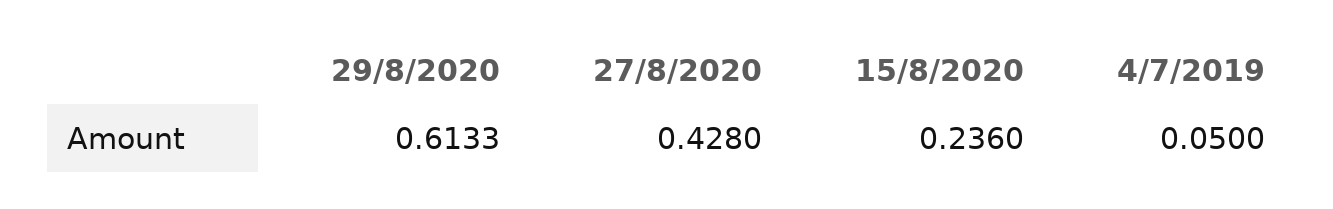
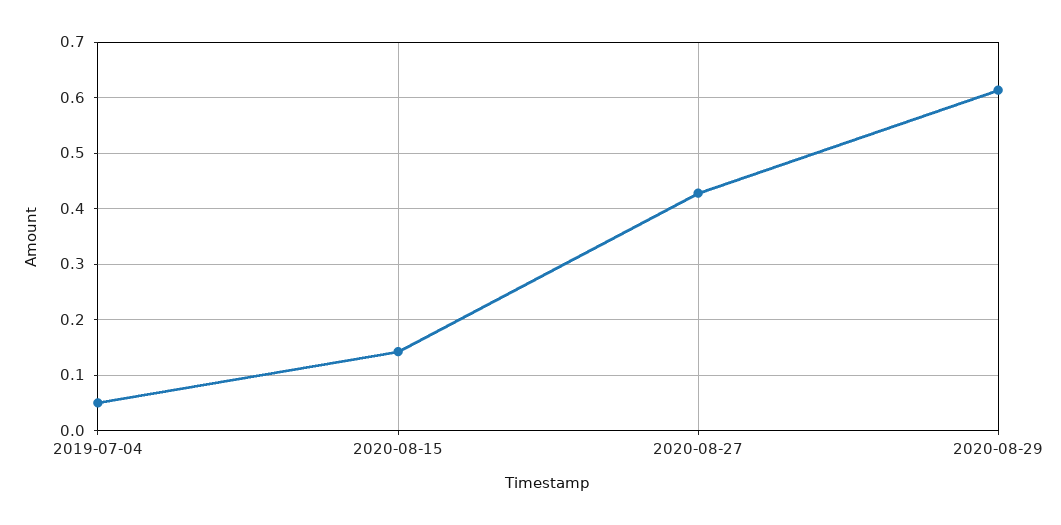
15/8/2020: 0.236 -> 0.14

